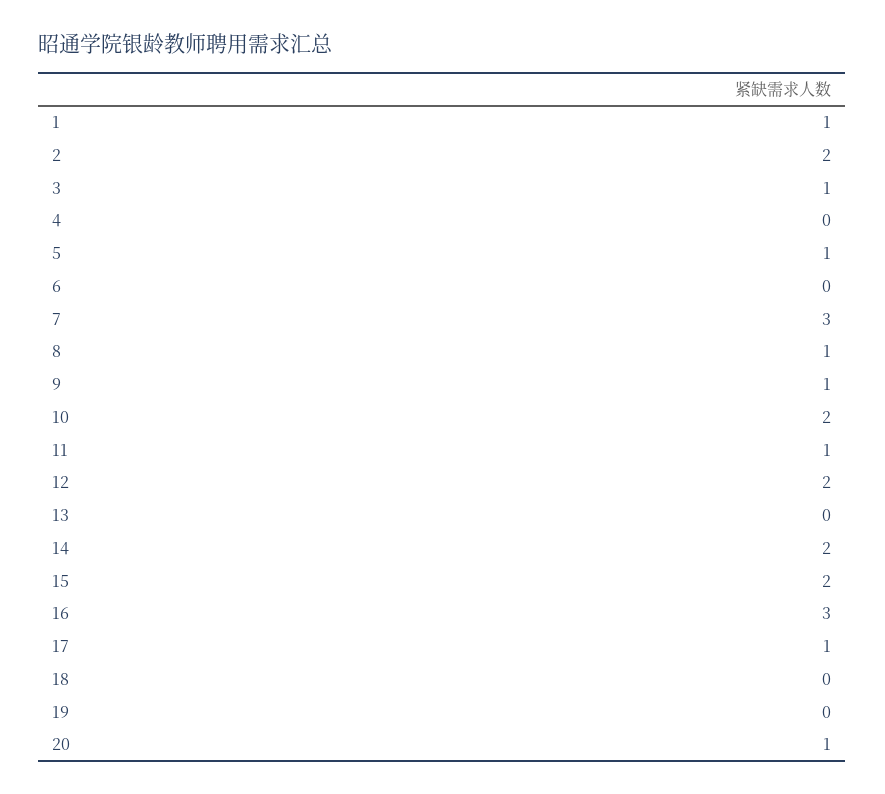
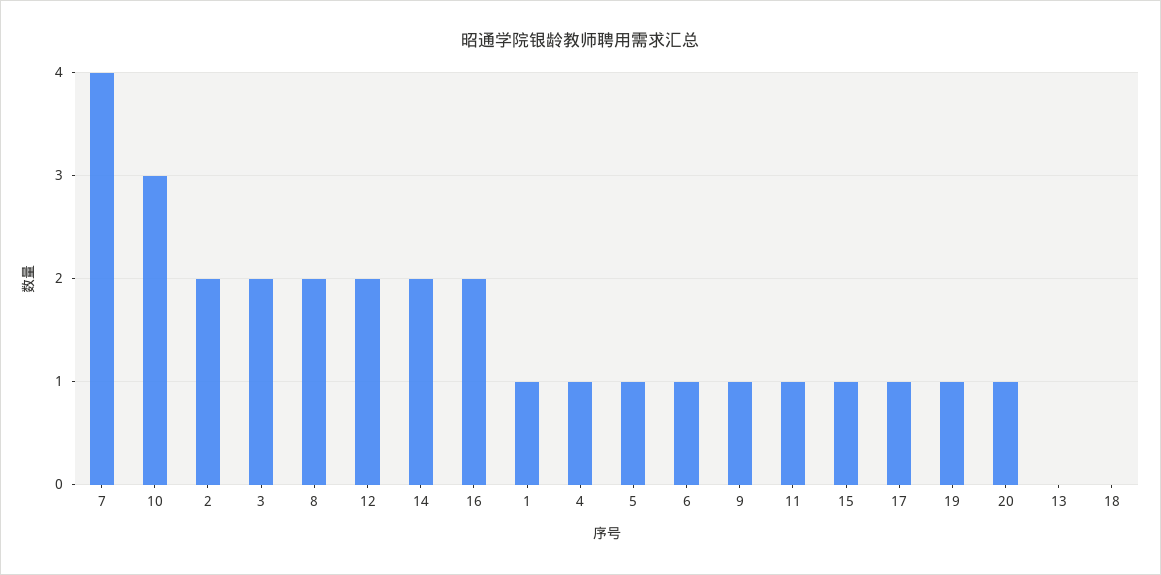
3: 1 -> 2
4: 0 -> 1
6: 0 -> 1
7: 3 -> 4
8: 1 -> 2
10: 2 -> 3
15: 2 -> 1
16: 3 -> 2
19: 0 -> 1

